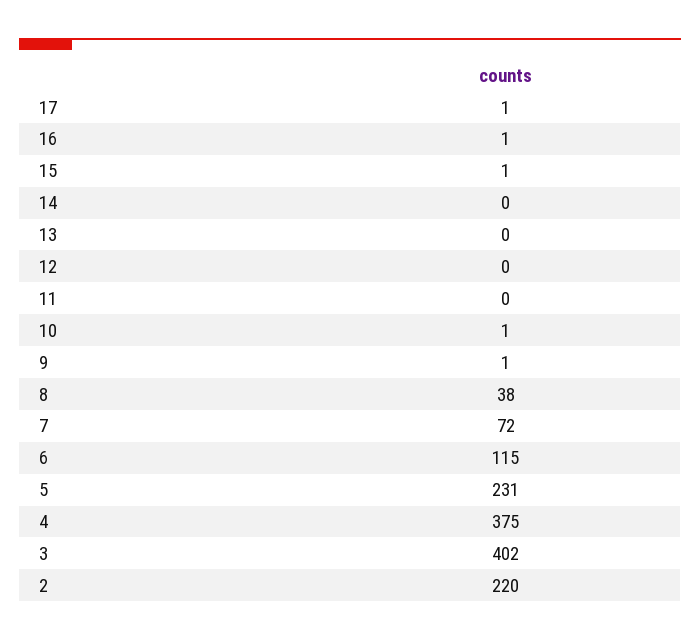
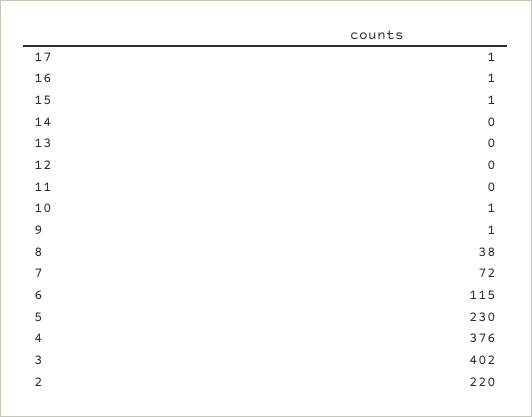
5: 231 -> 230
4: 375 -> 376

